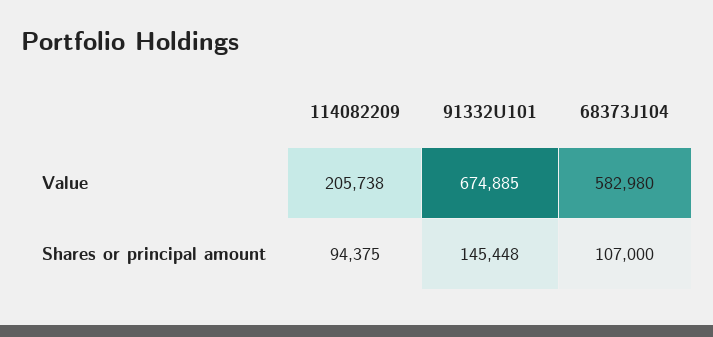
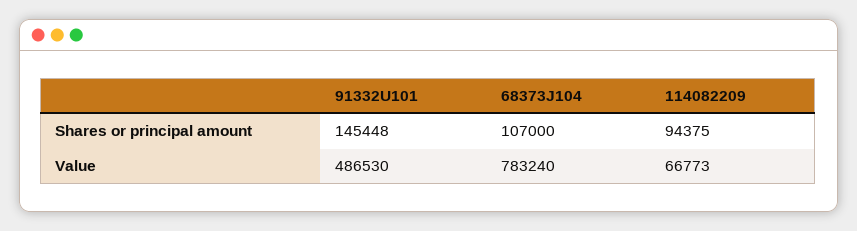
114082209, Value: 205738 -> 66773
91332U101, Value: 674885 -> 486530
68373J104, Value: 582980 -> 783240

